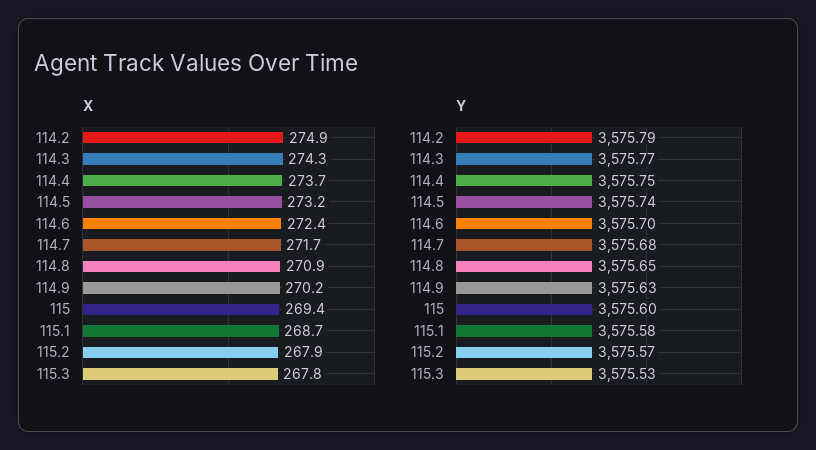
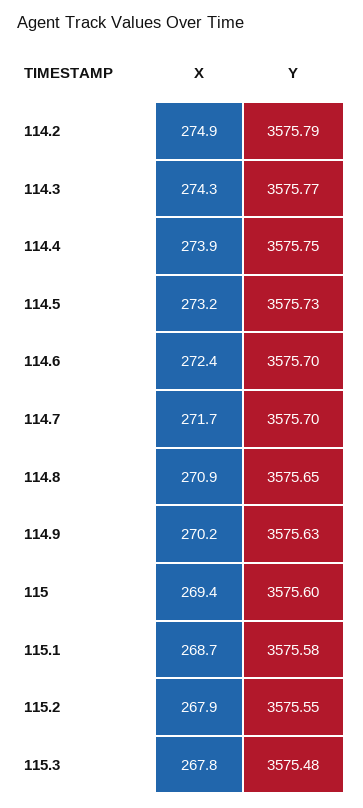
X, 114.4: 273.7 -> 273.9
Y, 114.5: 3575.74 -> 3575.73
Y, 114.7: 3575.68 -> 3575.7
Y, 115.2: 3575.57 -> 3575.55
Y, 115.3: 3575.53 -> 3575.48

